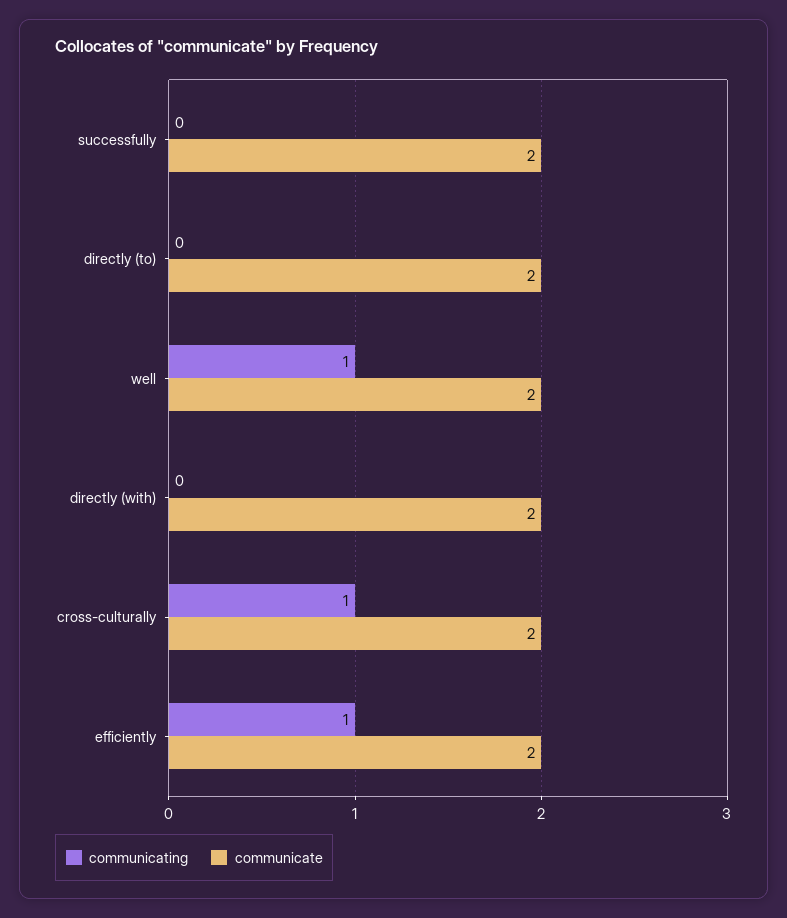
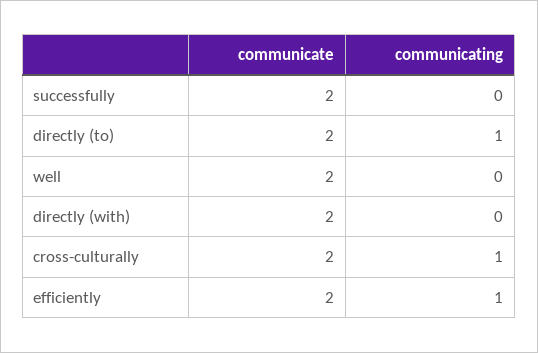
communicating, directly (to): 0 -> 1
communicating, well: 1 -> 0

